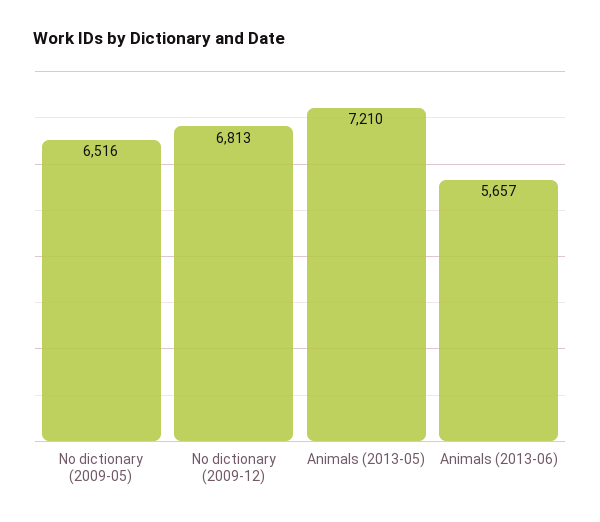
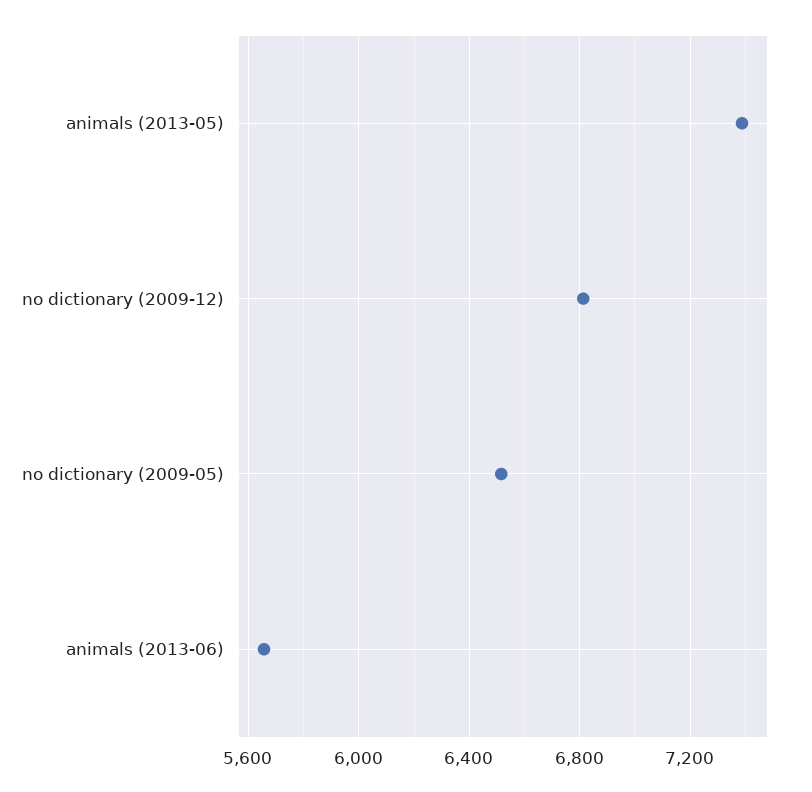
Animals (2013-05): 7210 -> 7400

